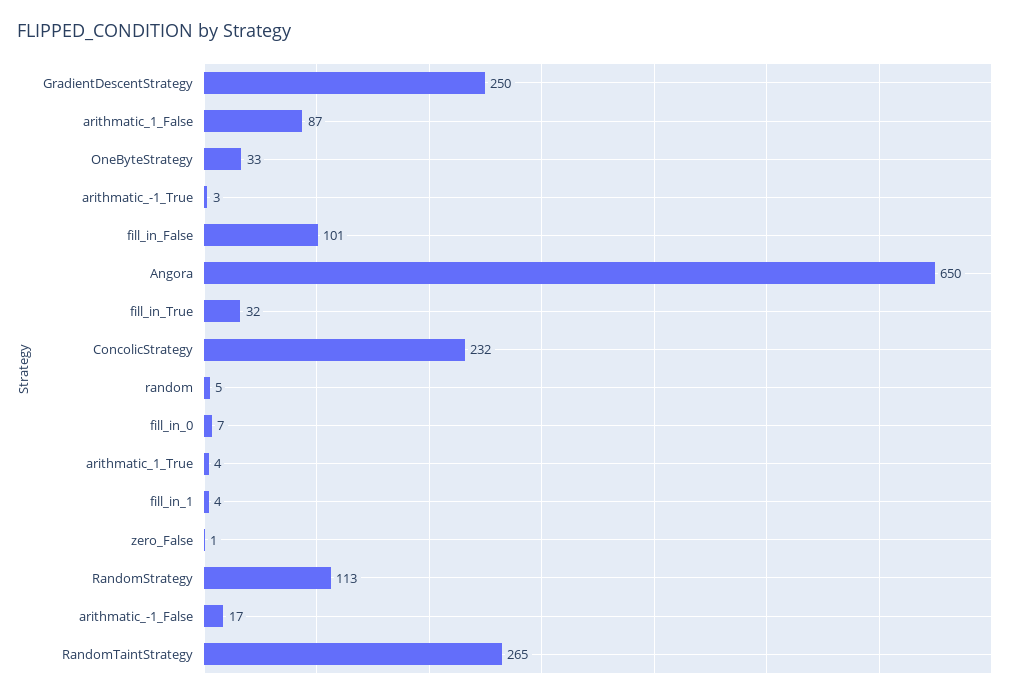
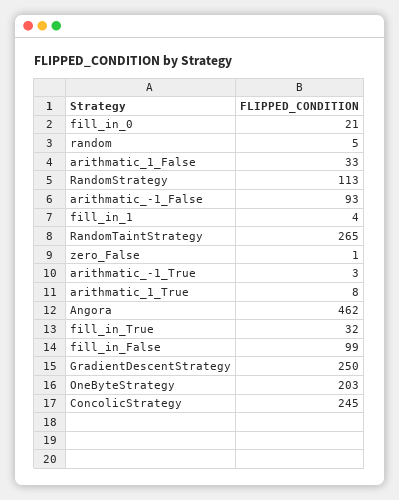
arithmatic_1_False: 87 -> 33
OneByteStrategy: 33 -> 203
fill_in_False: 101 -> 99
Angora: 650 -> 462
ConcolicStrategy: 232 -> 245
fill_in_0: 7 -> 21
arithmatic_1_True: 4 -> 8
arithmatic_-1_False: 17 -> 93

